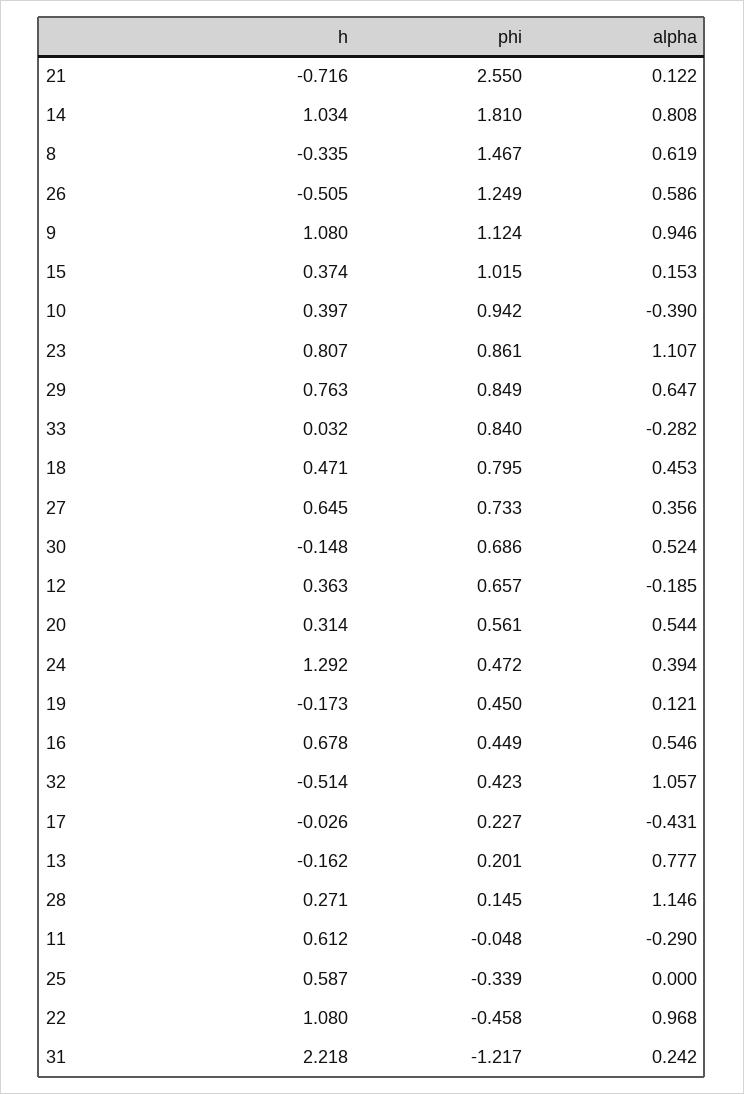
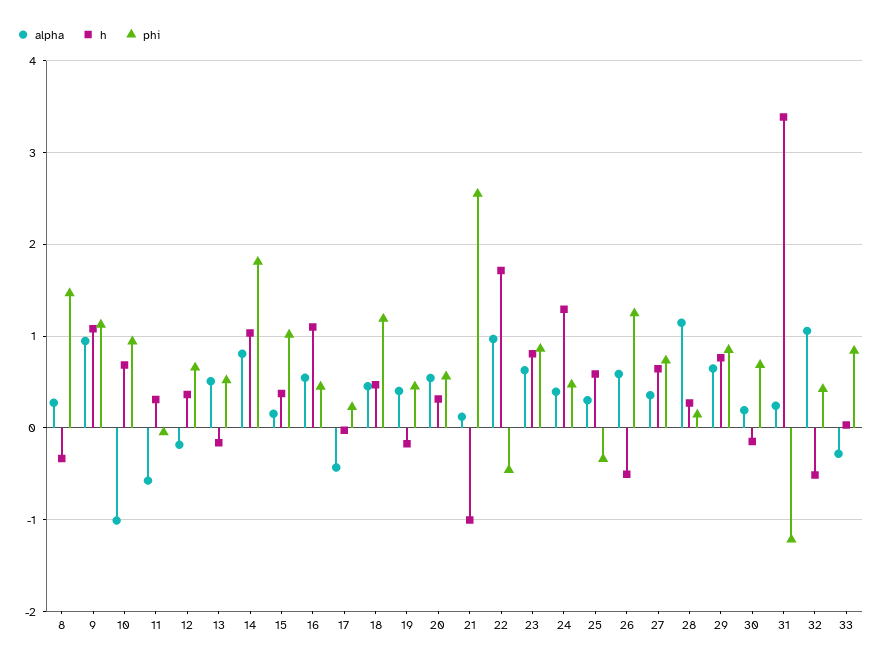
h, 21: -0.716 -> -1
alpha, 8: 0.619 -> 0.3
h, 10: 0.397 -> 0.7
alpha, 10: -0.39 -> -1
alpha, 23: 1.107 -> 0.6
phi, 18: 0.795 -> 1.2
alpha, 30: 0.524 -> 0.2
alpha, 19: 0.121 -> 0.4
h, 16: 0.678 -> 1.1
phi, 13: 0.201 -> 0.5
alpha, 13: 0.777 -> 0.5
h, 11: 0.612 -> 0.3
alpha, 11: -0.29 -> -0.6
alpha, 25: 0 -> 0.3
h, 22: 1.08 -> 1.7
h, 31: 2.218 -> 3.4

